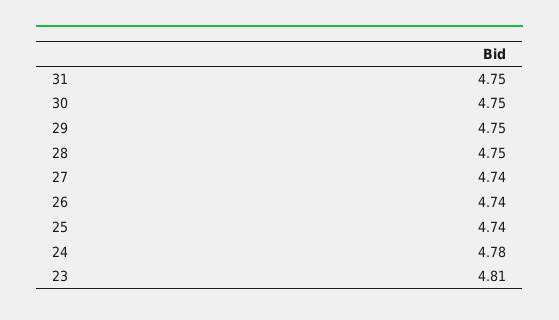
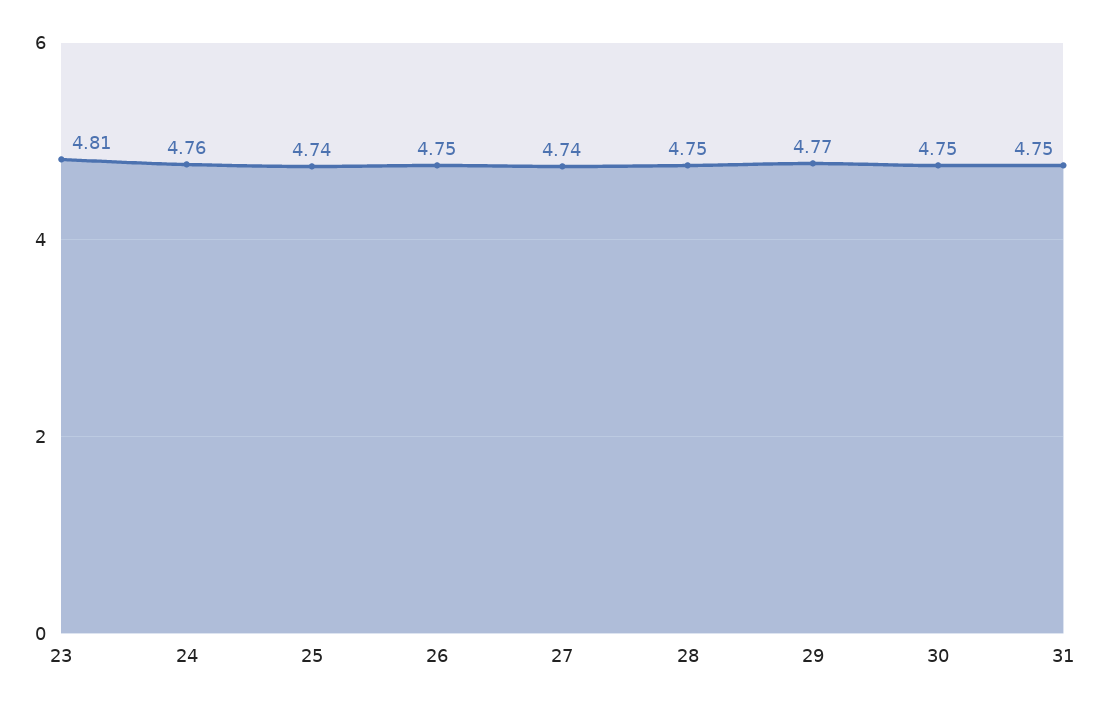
29: 4.75 -> 4.77
26: 4.74 -> 4.75
24: 4.78 -> 4.76

